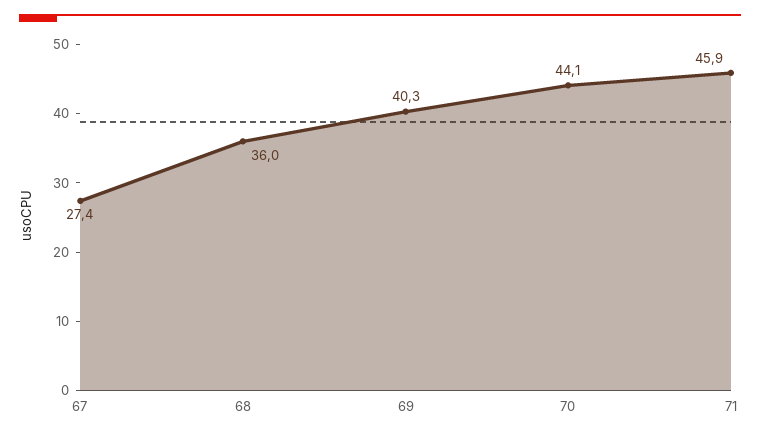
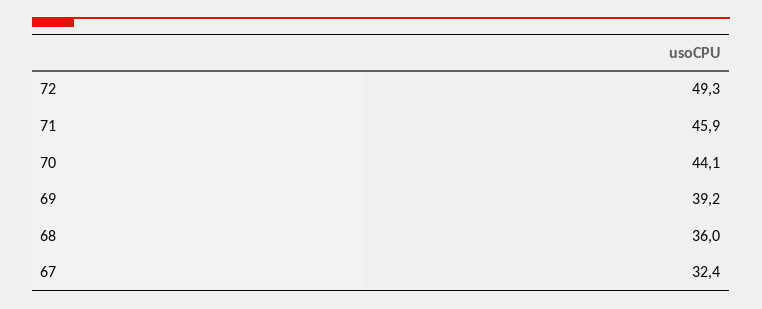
67: 27.4 -> 32.4
69: 40.3 -> 39.2
72: none -> 49.3

